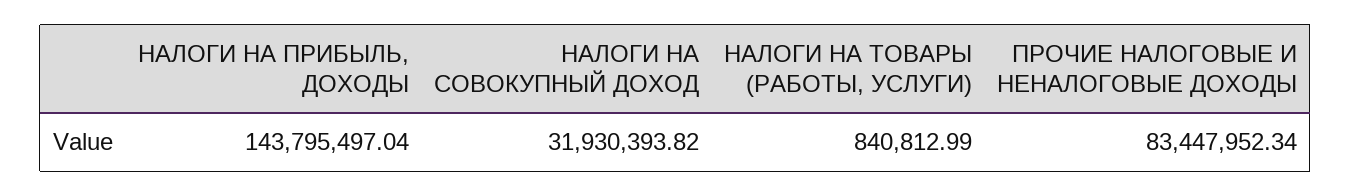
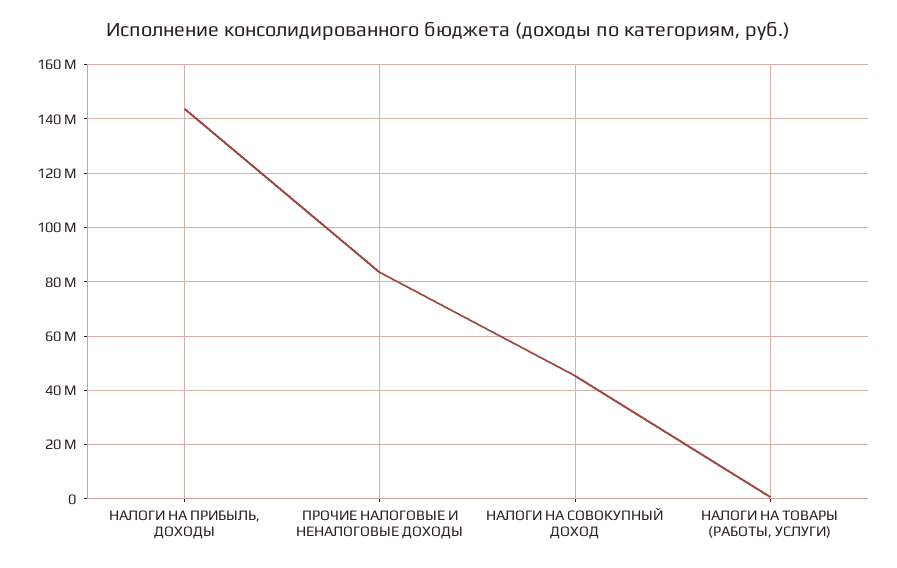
НАЛОГИ НА СОВОКУПНЫЙ ДОХОД: 31930393.82 -> 45000000

